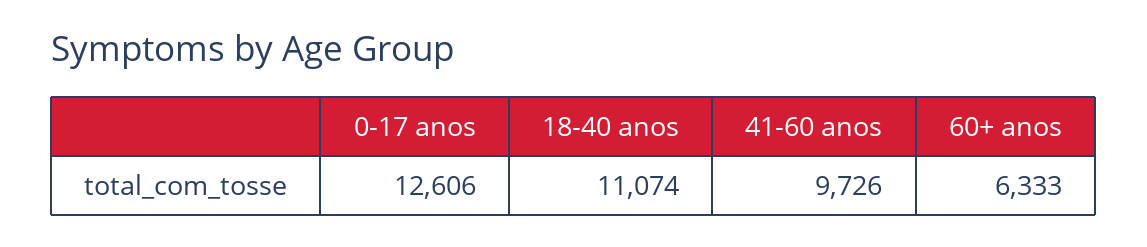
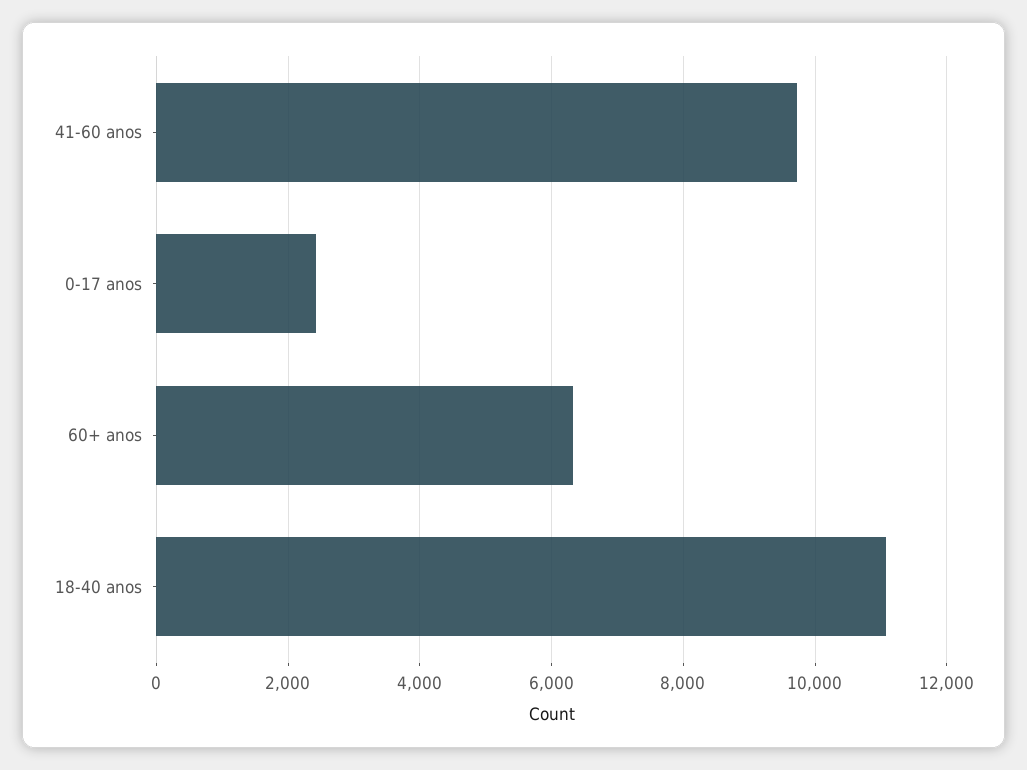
0-17 anos: 12606 -> 2400

